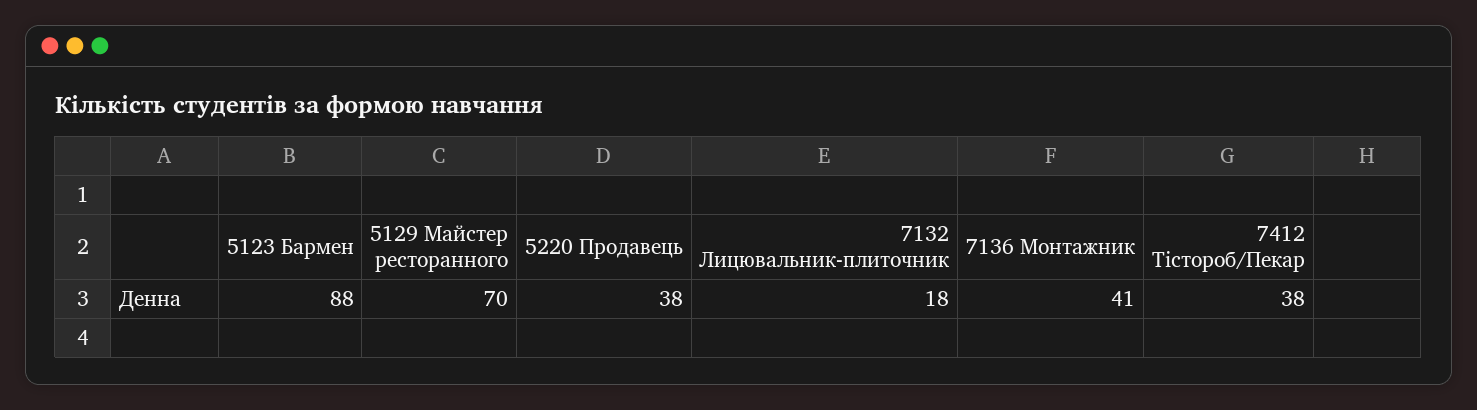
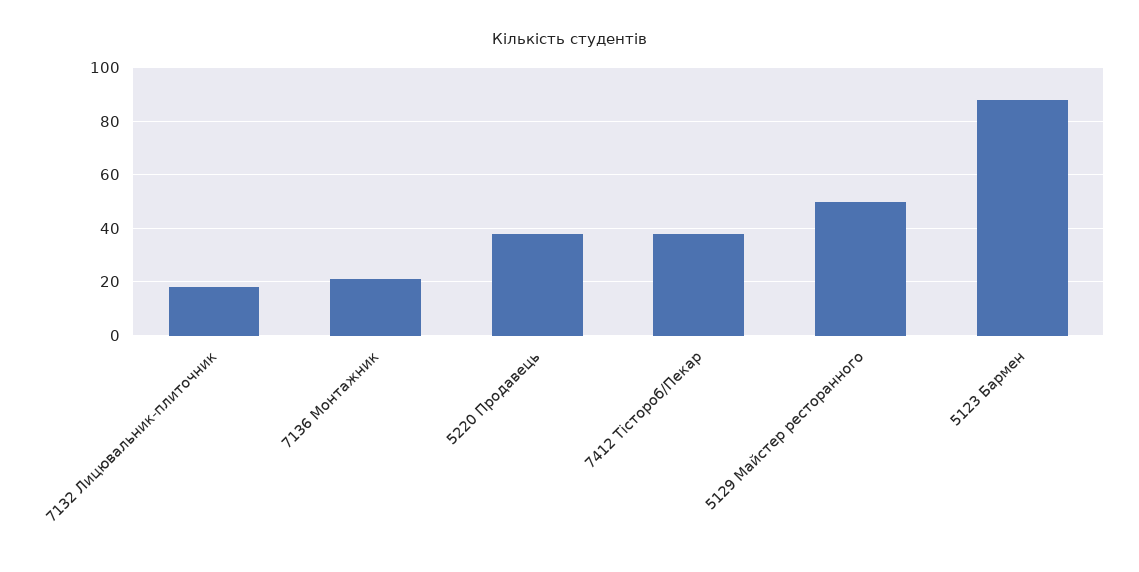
5129 Майстер ресторанного: 70 -> 50
7136 Монтажник: 41 -> 20

